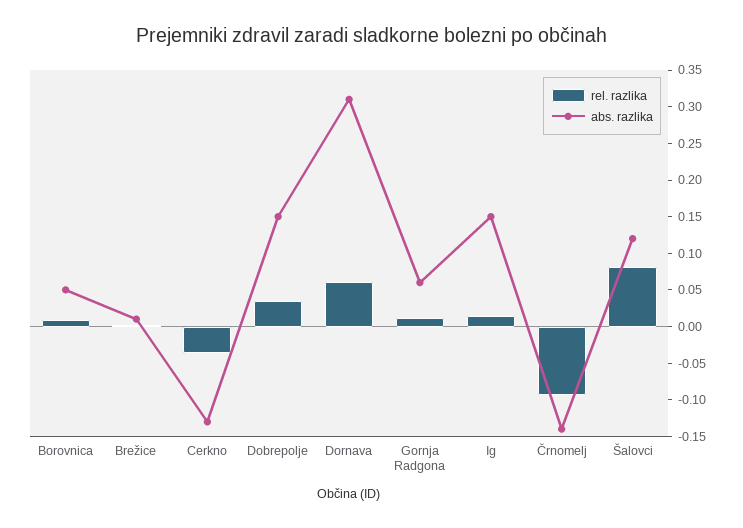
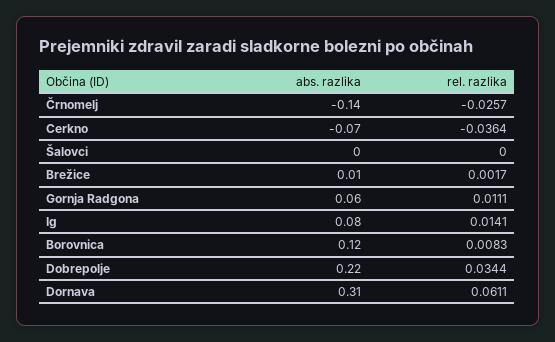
abs. razlika, Borovnica: 0.05 -> 0.12
abs. razlika, Cerkno: -0.125 -> -0.07
abs. razlika, Dobrepolje: 0.15 -> 0.22
abs. razlika, Ig: 0.15 -> 0.08
rel. razlika, Črnomelj: -0.1 -> -0.0257
rel. razlika, Šalovci: 0.075 -> 0
abs. razlika, Šalovci: 0.125 -> 0

